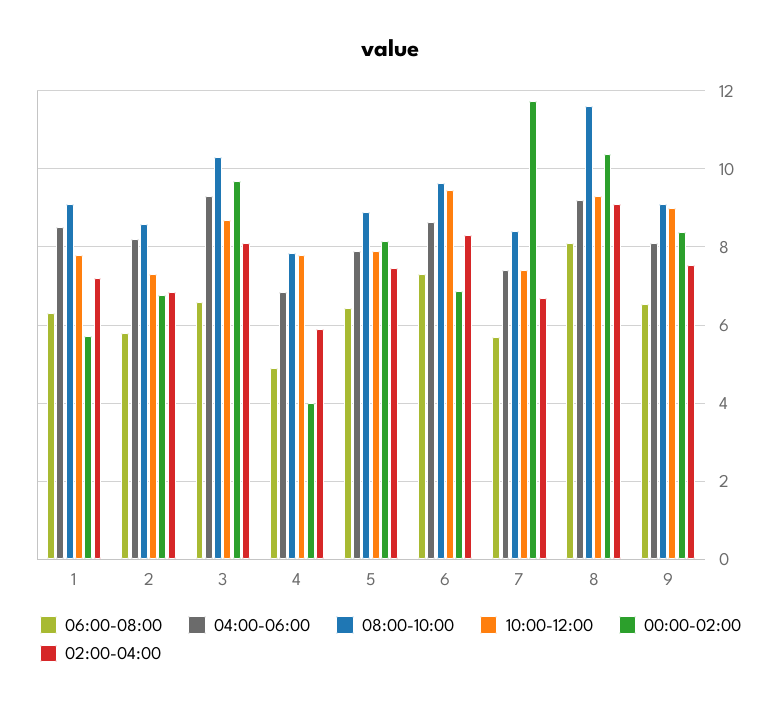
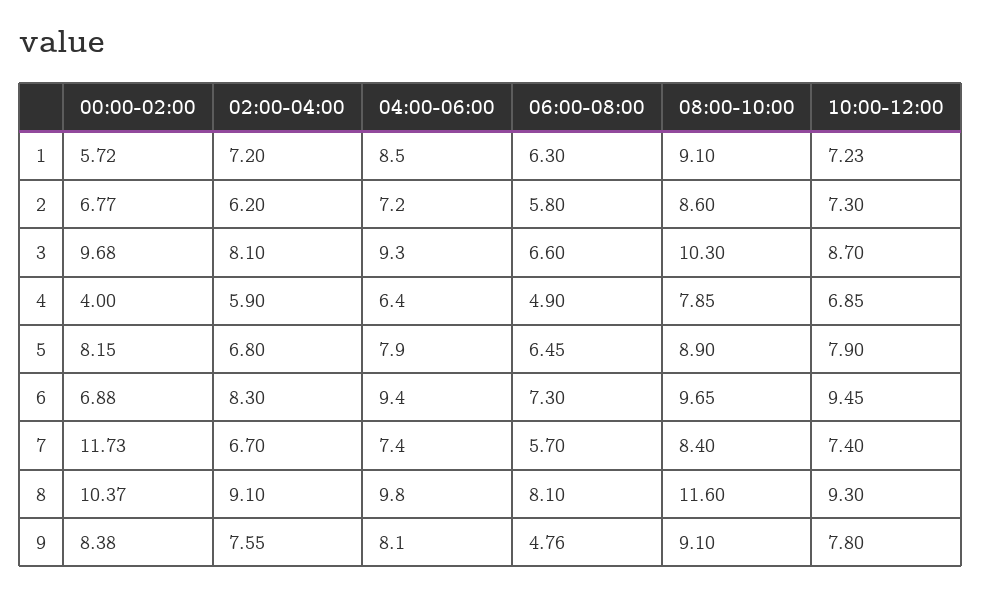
10:00-12:00, 1: 7.8 -> 7.23
04:00-06:00, 2: 8.2 -> 7.2
02:00-04:00, 2: 6.8 -> 6.2
04:00-06:00, 4: 6.8 -> 6.4
10:00-12:00, 4: 7.8 -> 6.85
02:00-04:00, 5: 7.4 -> 6.8
04:00-06:00, 6: 8.6 -> 9.4
04:00-06:00, 8: 9.2 -> 9.8
06:00-08:00, 9: 6.6 -> 4.76
10:00-12:00, 9: 9 -> 7.8

